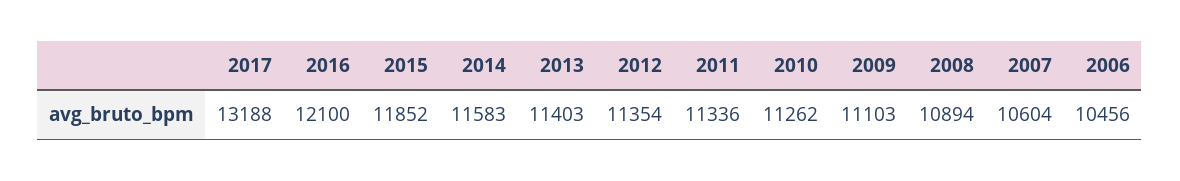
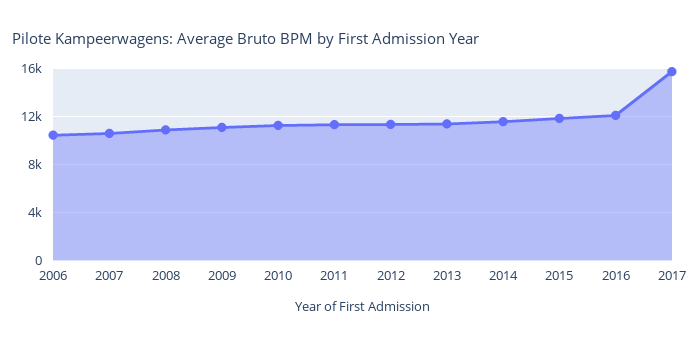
2017: 13188 -> 16000

